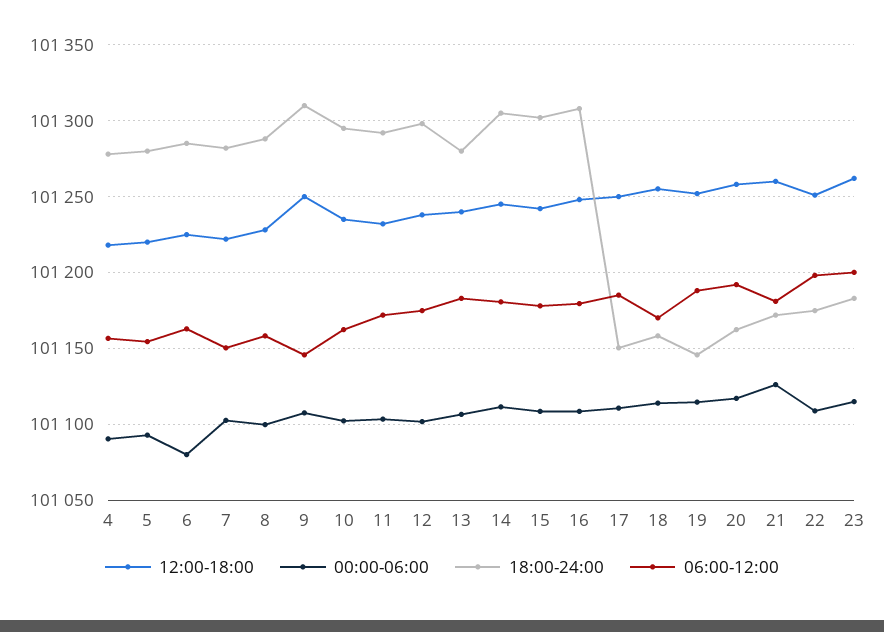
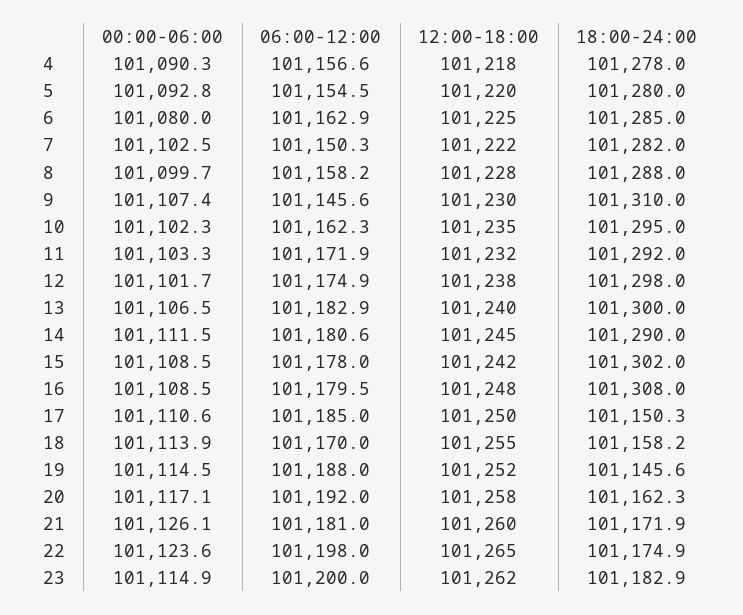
12:00-18:00, 9: 101250 -> 101230
18:00-24:00, 13: 101280 -> 101300
18:00-24:00, 14: 101305 -> 101290
12:00-18:00, 22: 101250 -> 101265
00:00-06:00, 22: 101110 -> 101123.6

